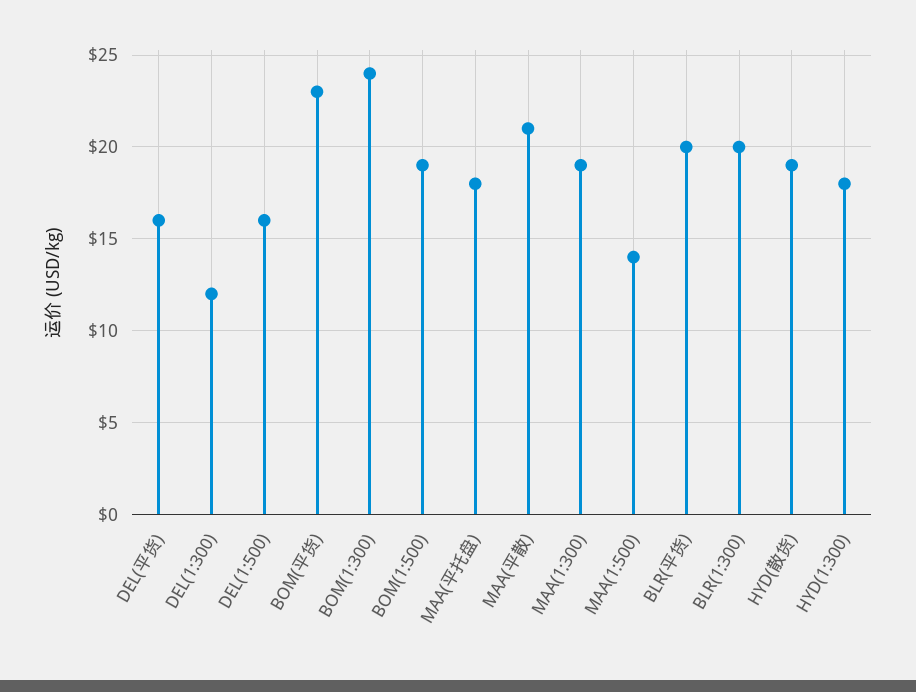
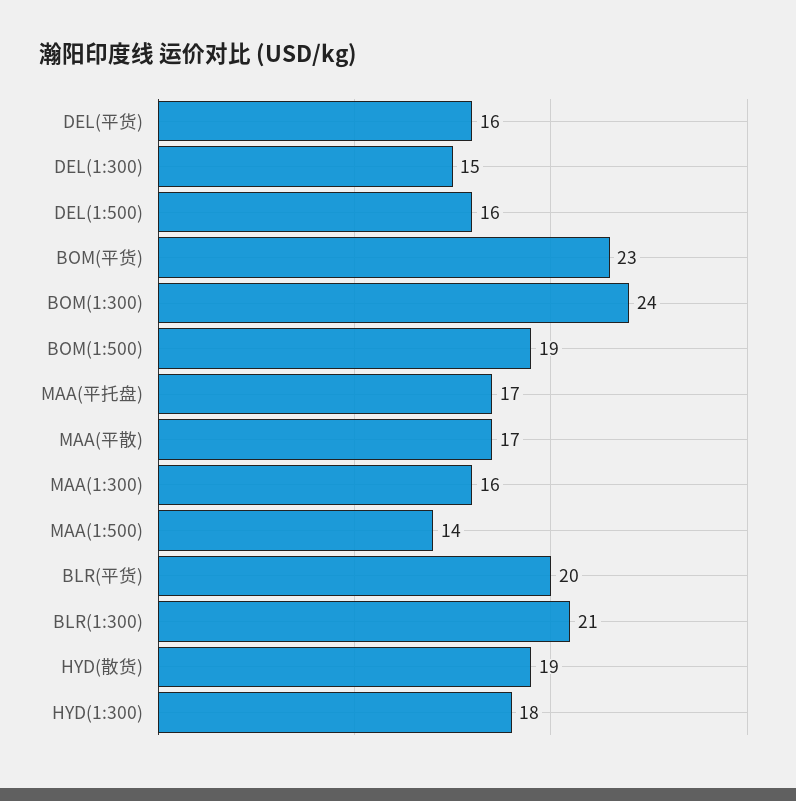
DEL(1:300): 12 -> 15
MAA(平托盘): 18 -> 17
MAA(平散): 21 -> 17
MAA(1:300): 19 -> 16
BLR(1:300): 20 -> 21

